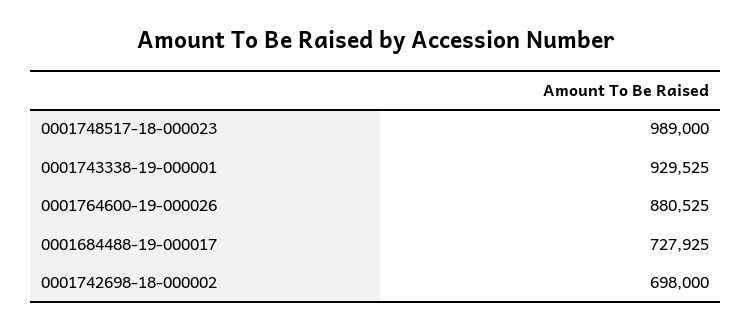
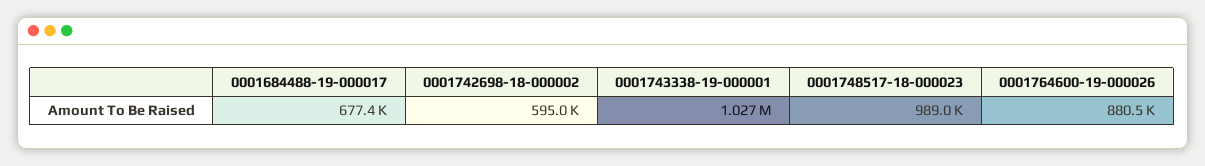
0001743338-19-000001: 929525 -> 1027000
0001684488-19-000017: 727925 -> 677400
0001742698-18-000002: 698000 -> 595000

